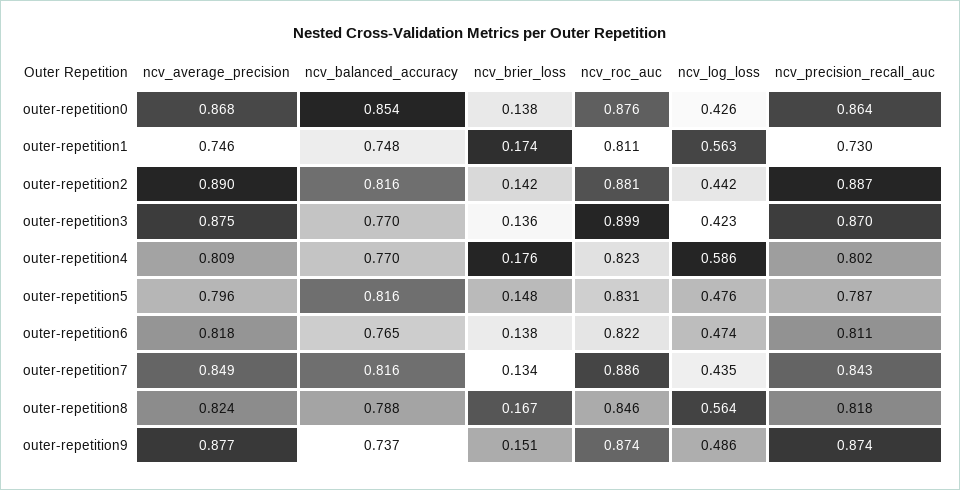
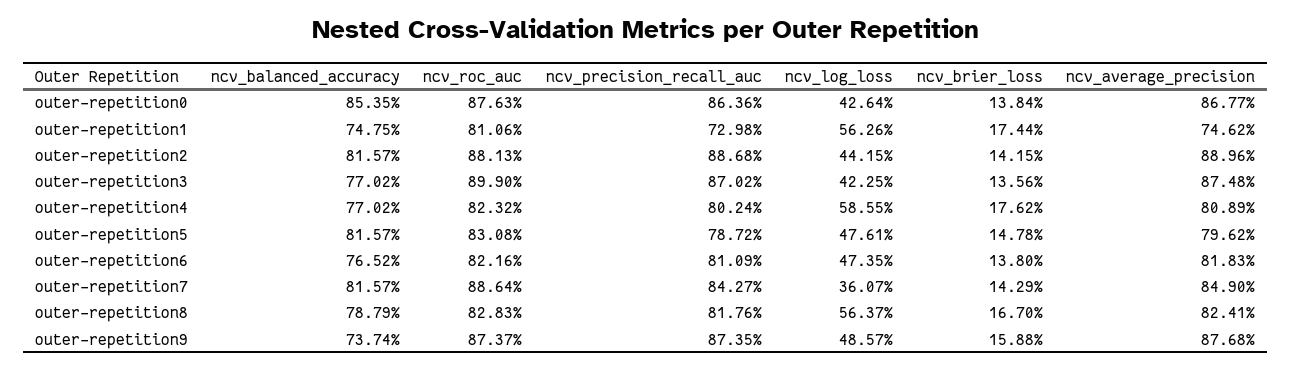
ncv_brier_loss, outer-repetition7: 0.134 -> 0.1429
ncv_log_loss, outer-repetition7: 0.435 -> 0.3607
ncv_roc_auc, outer-repetition8: 0.846 -> 0.8283
ncv_brier_loss, outer-repetition9: 0.151 -> 0.1588

